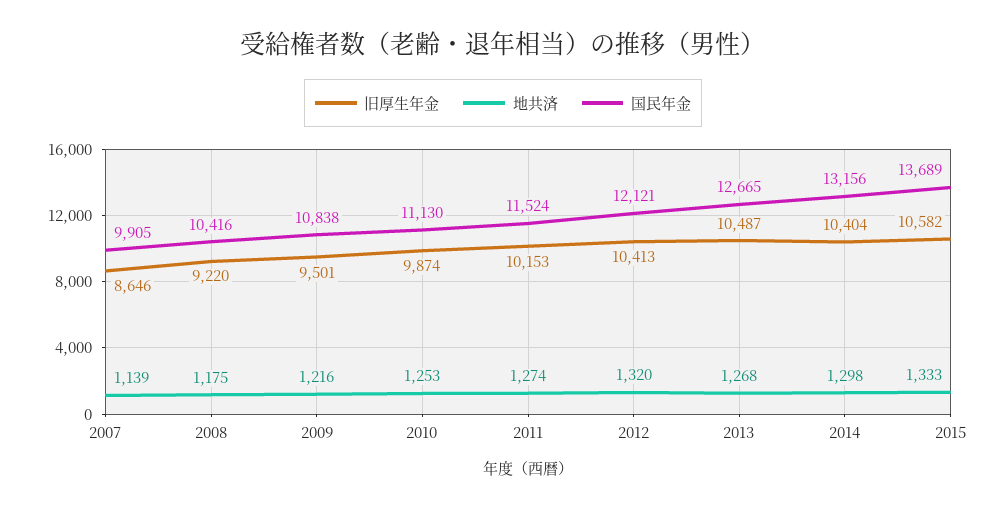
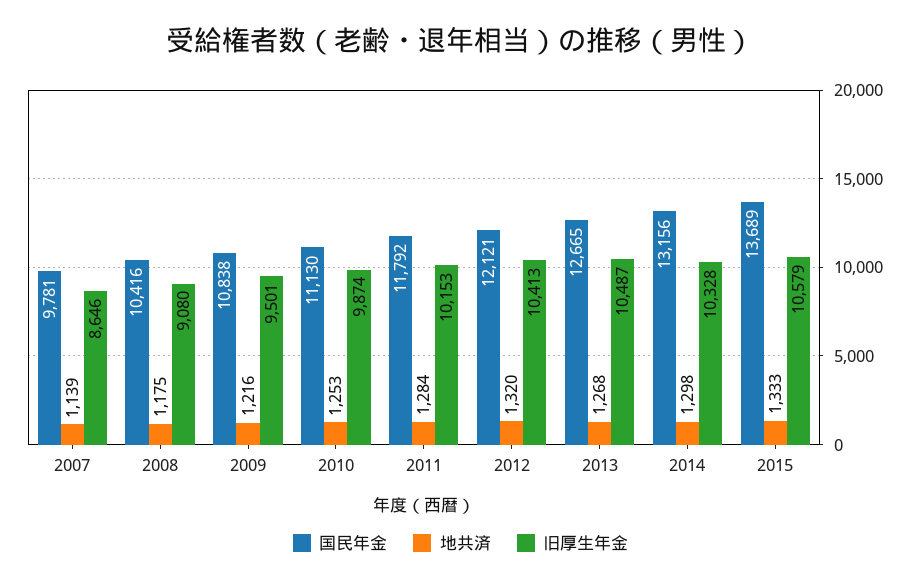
国民年金, 2007: 9905 -> 9781
旧厚生年金, 2008: 9220 -> 9080
地共済, 2011: 1274 -> 1284
国民年金, 2011: 11524 -> 11792
旧厚生年金, 2014: 10404 -> 10328
旧厚生年金, 2015: 10582 -> 10579

